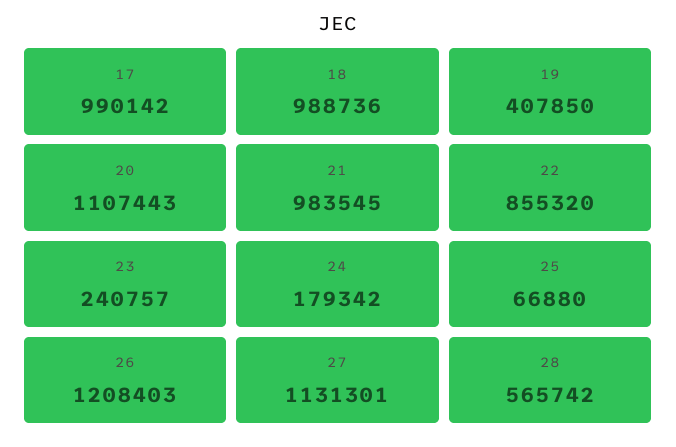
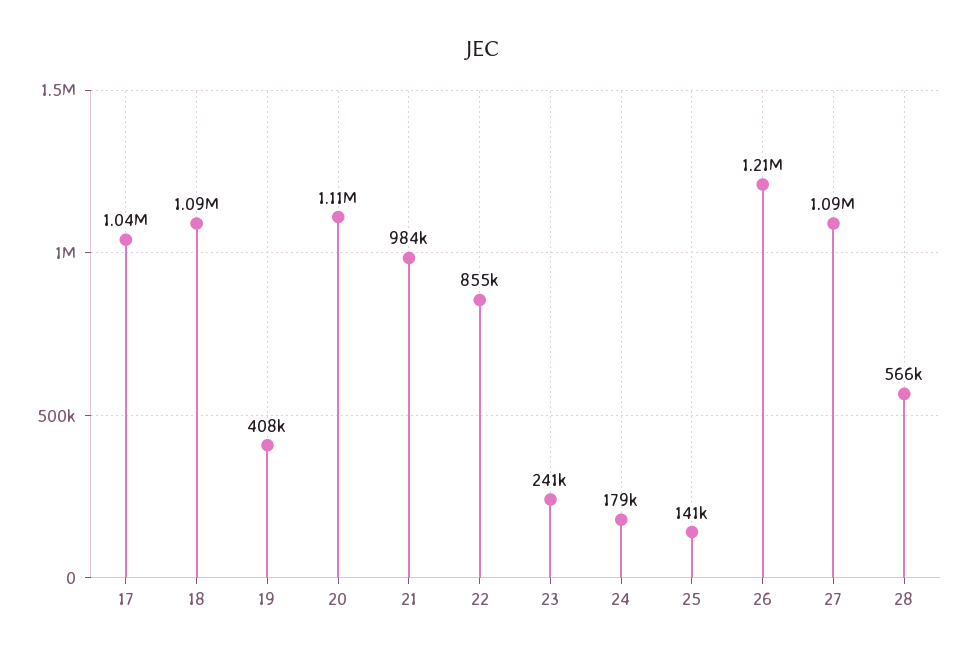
17: 990142 -> 1040000
18: 988736 -> 1090000
25: 66880 -> 141000
27: 1131301 -> 1090000

